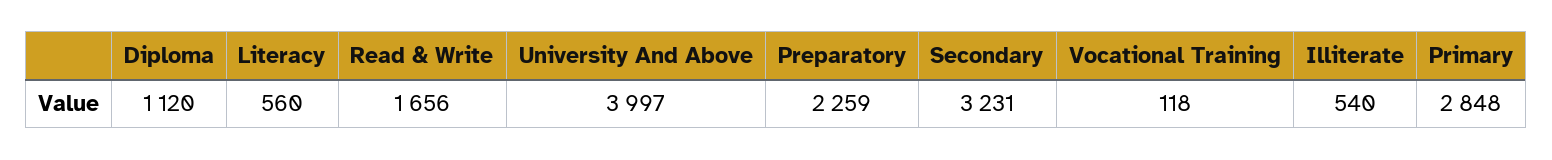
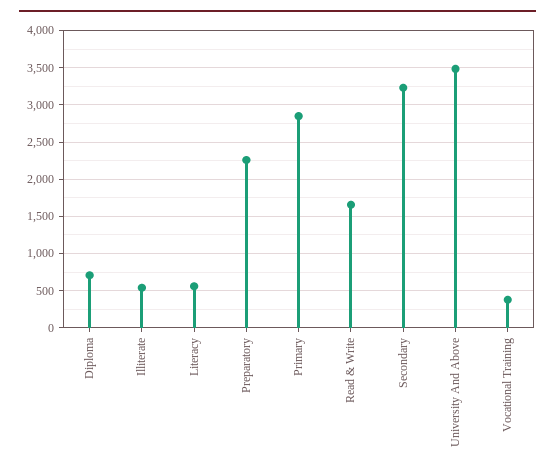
Diploma: 1120 -> 700
University And Above: 3997 -> 3500
Vocational Training: 118 -> 400

